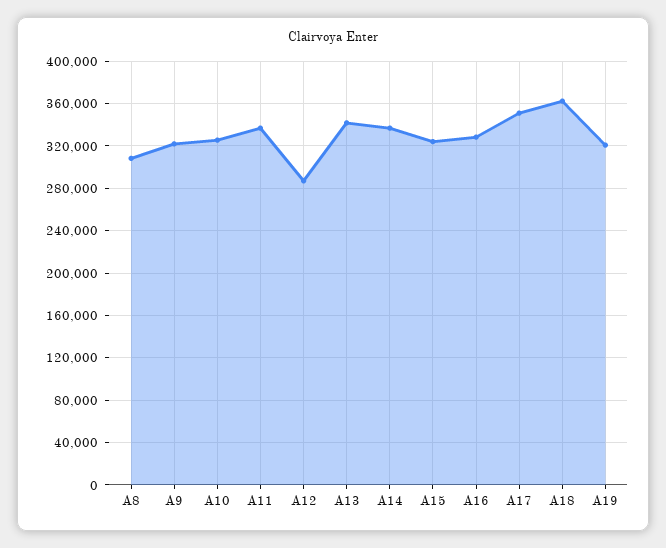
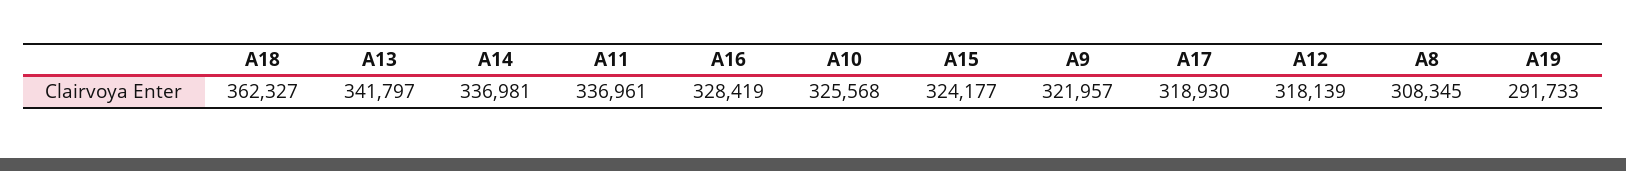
A12: 290000 -> 318139
A17: 350000 -> 318930
A19: 320000 -> 291733

